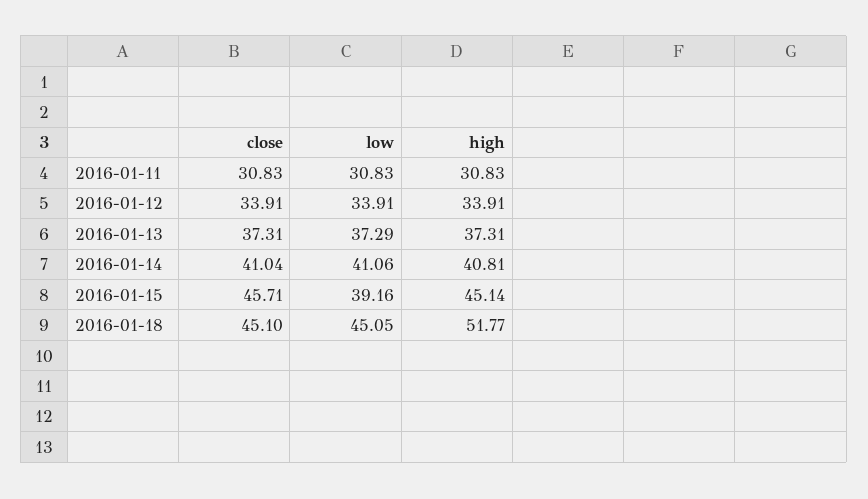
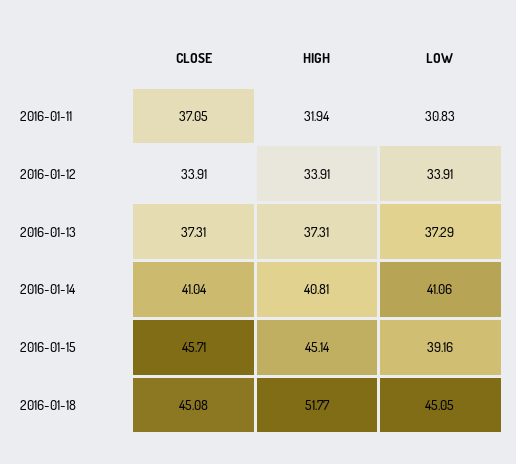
close, 2016-01-11: 30.83 -> 37.05
high, 2016-01-11: 30.83 -> 31.94
close, 2016-01-18: 45.1 -> 45.08

